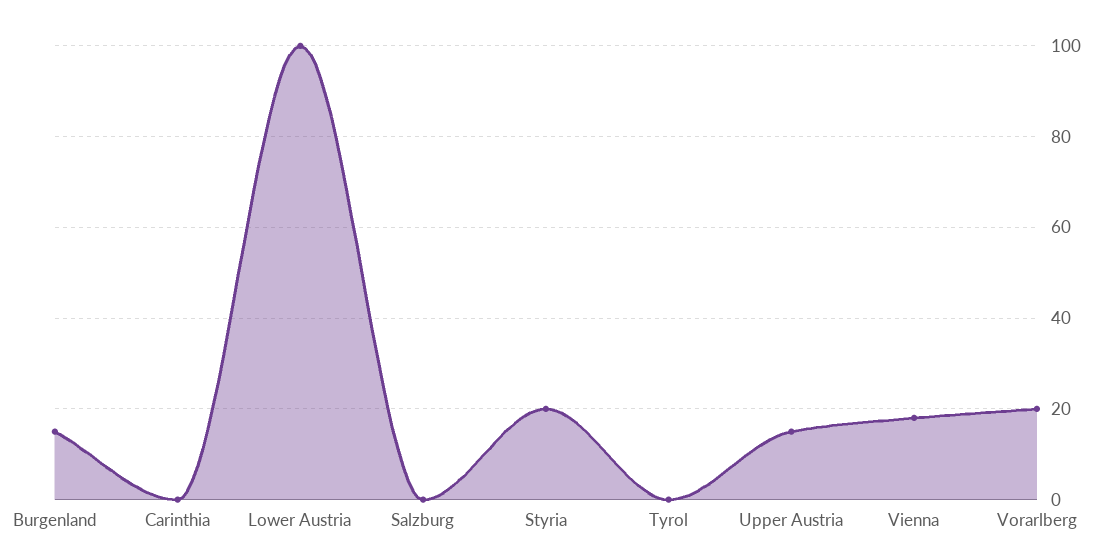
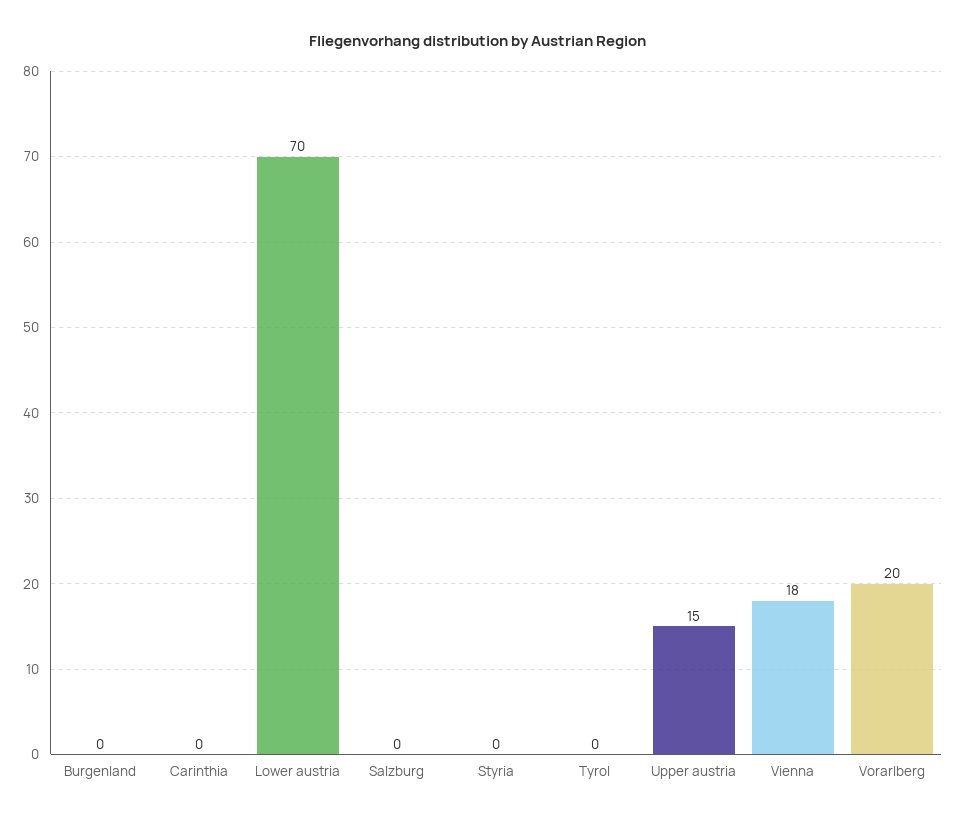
Burgenland: 15 -> 0
Lower Austria: 100 -> 70
Styria: 20 -> 0

